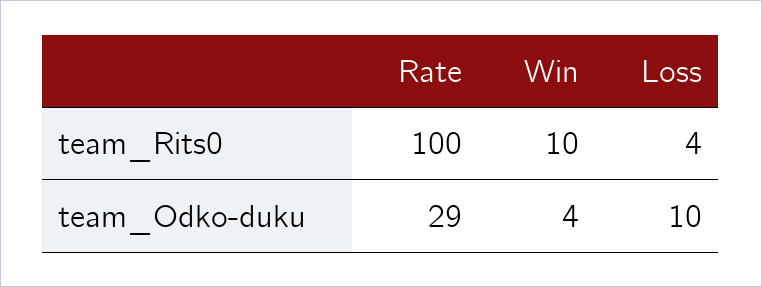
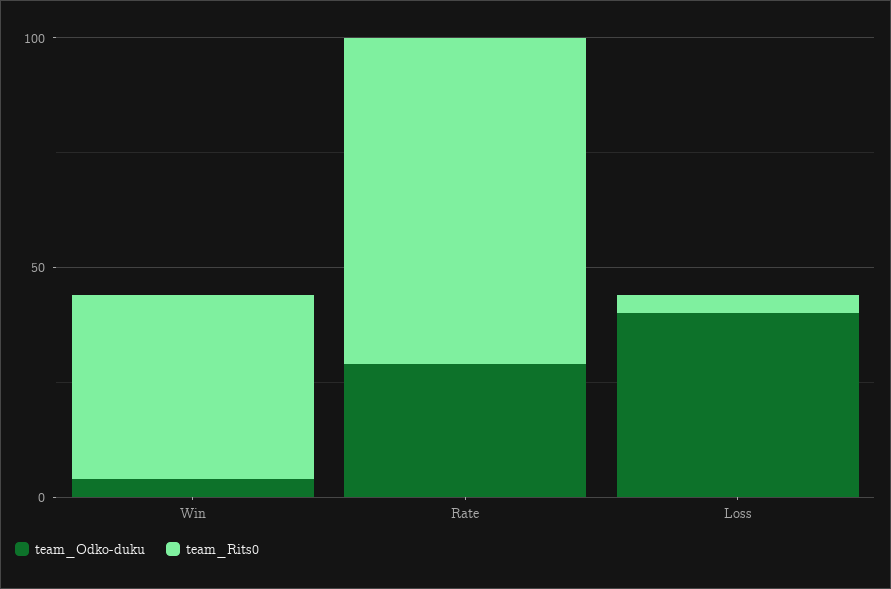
team_Rits0, Rate: 100 -> 70
team_Rits0, Win: 10 -> 40
team_Odko-duku, Loss: 10 -> 40

